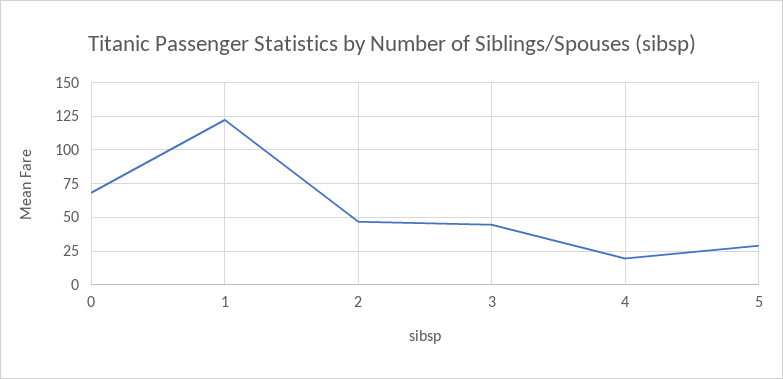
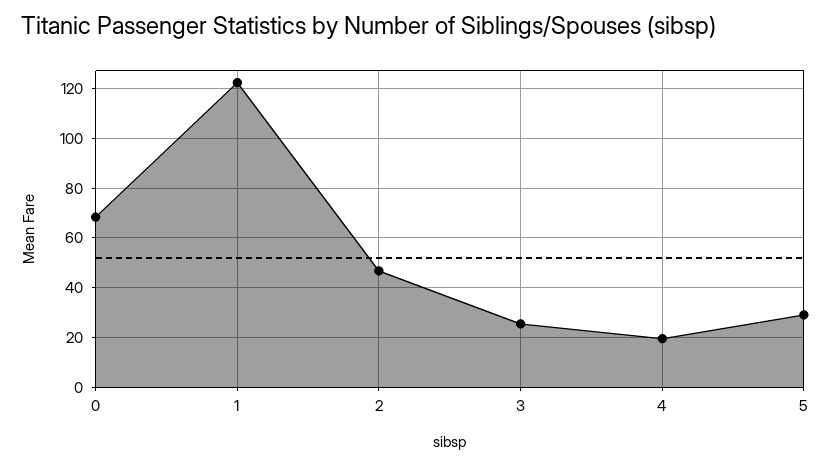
3: 45 -> 25

